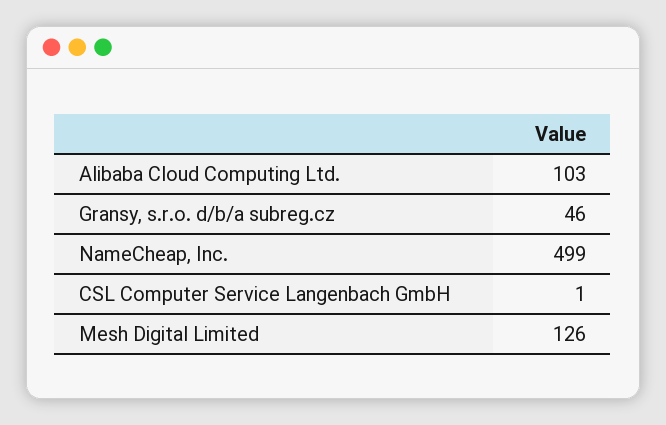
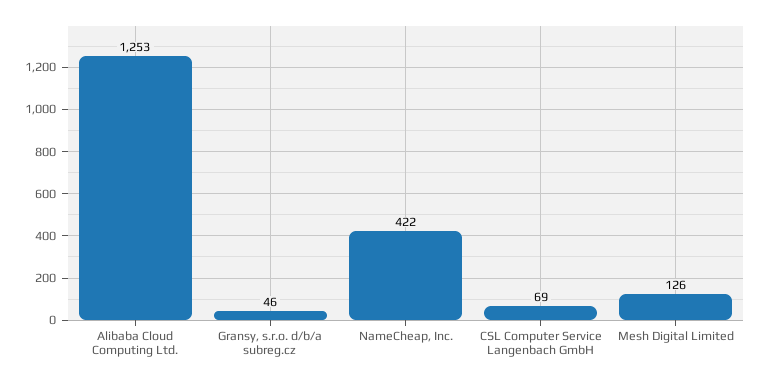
Alibaba Cloud Computing Ltd.: 103 -> 1253
NameCheap, Inc.: 499 -> 422
CSL Computer Service Langenbach GmbH: 1 -> 69

